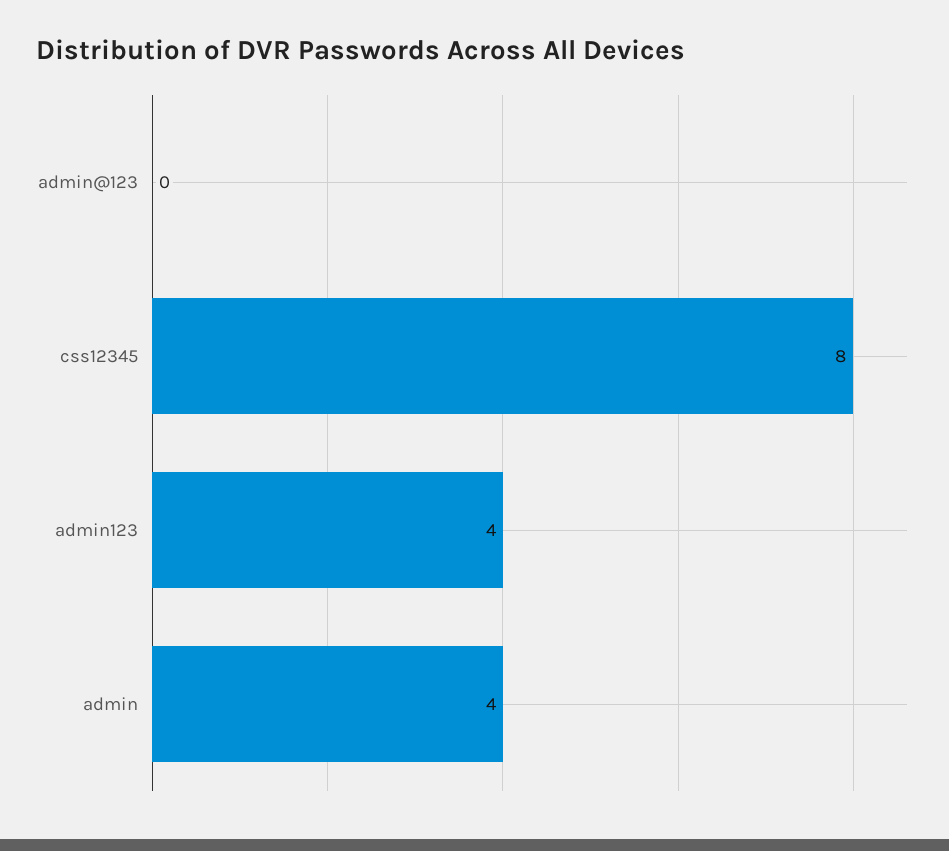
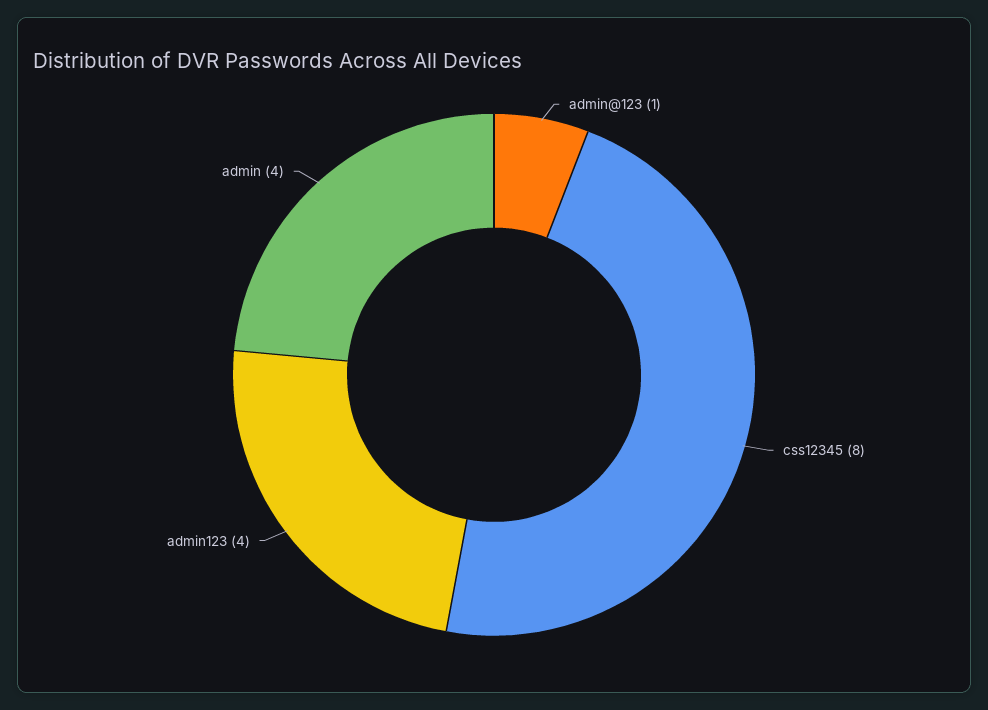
admin@123: 0 -> 1

